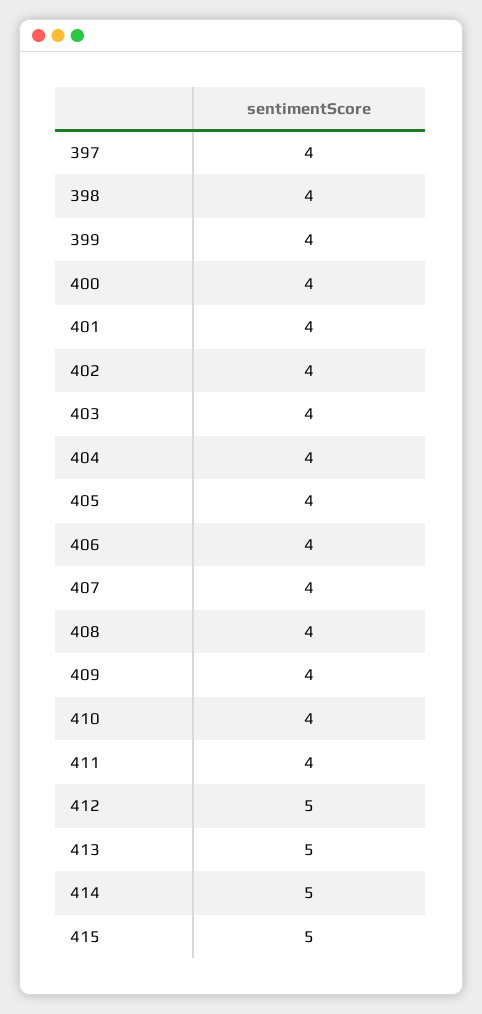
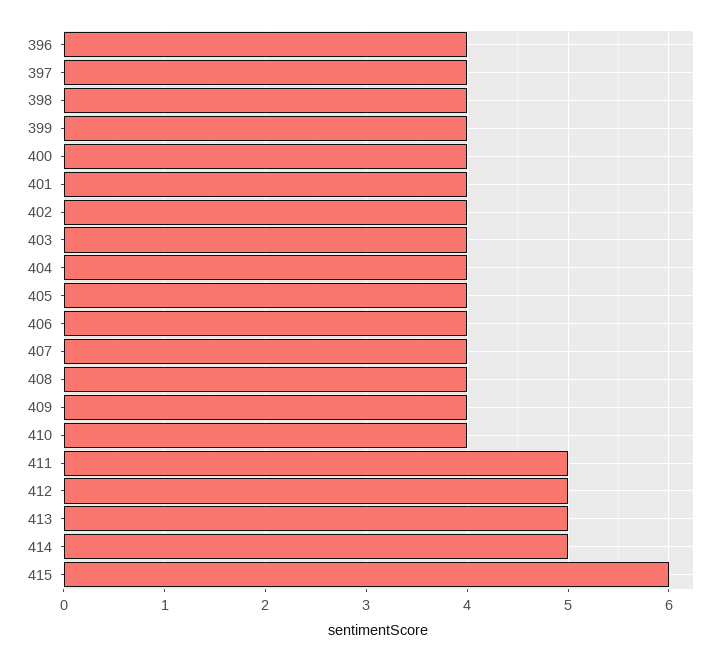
411: 4 -> 5
415: 5 -> 6
396: none -> 4

